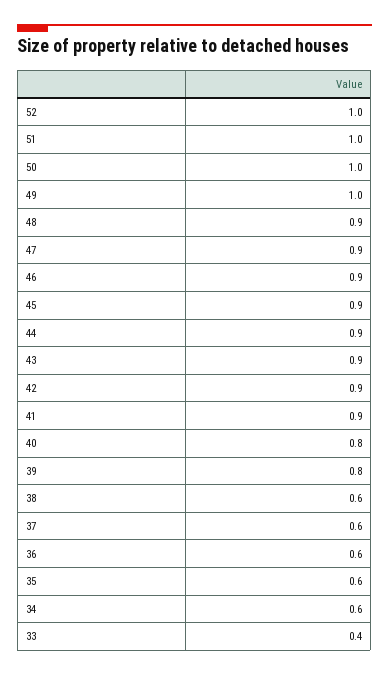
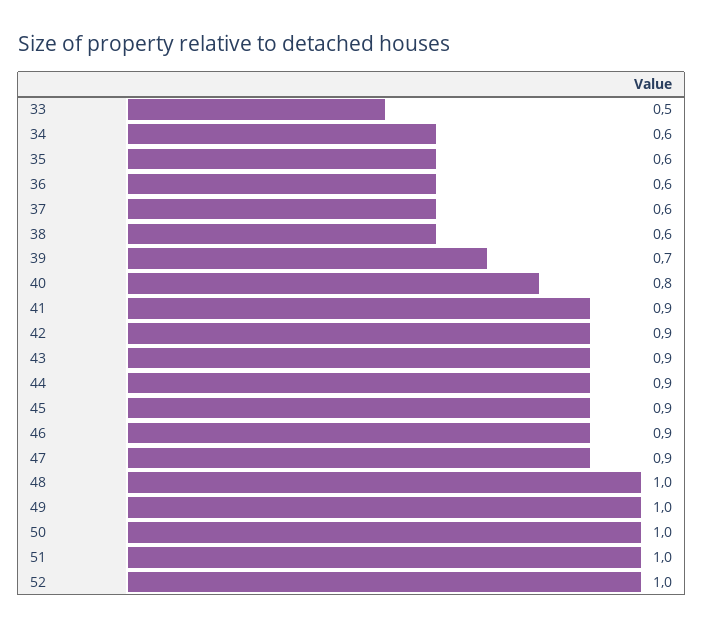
48: 0.9 -> 1
39: 0.8 -> 0.7
33: 0.4 -> 0.5

